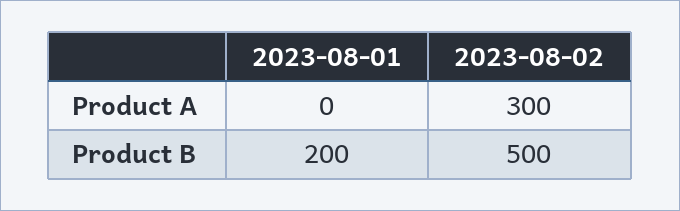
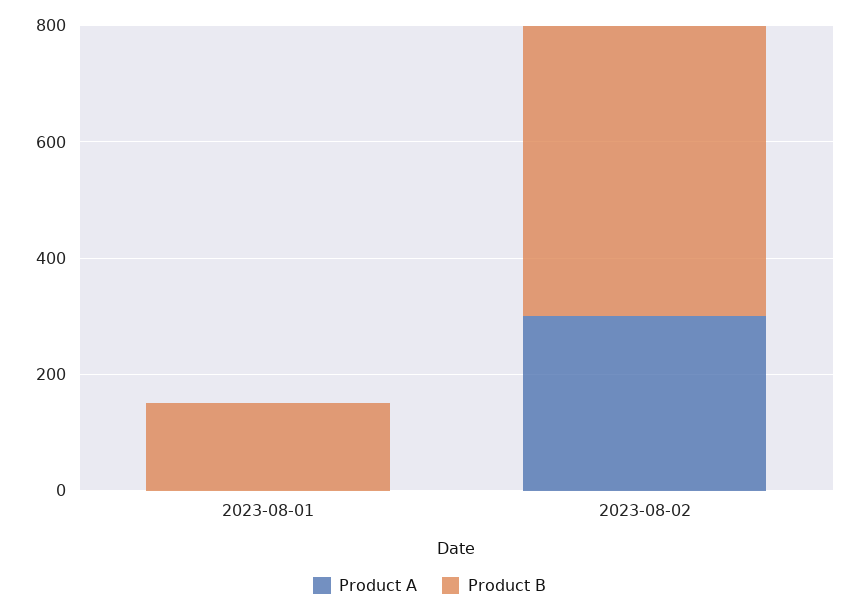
Product B, 2023-08-01: 200 -> 150

